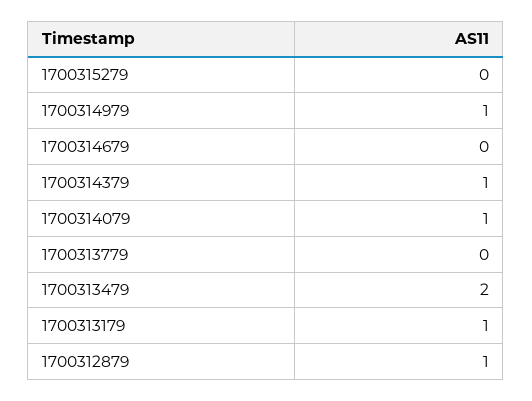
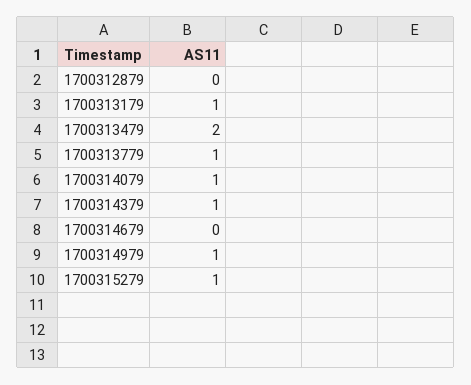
1700315279: 0 -> 1
1700313779: 0 -> 1
1700312879: 1 -> 0

